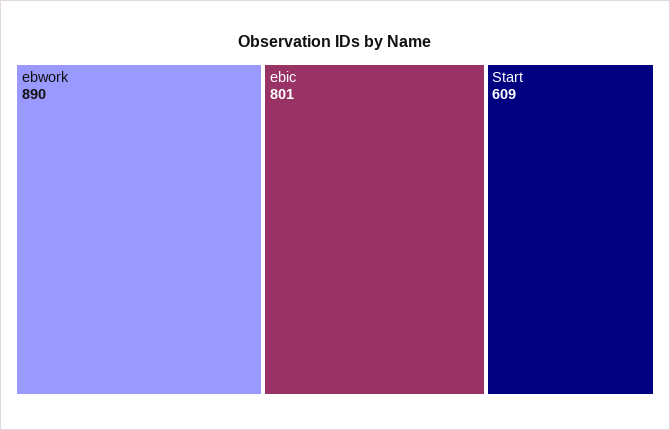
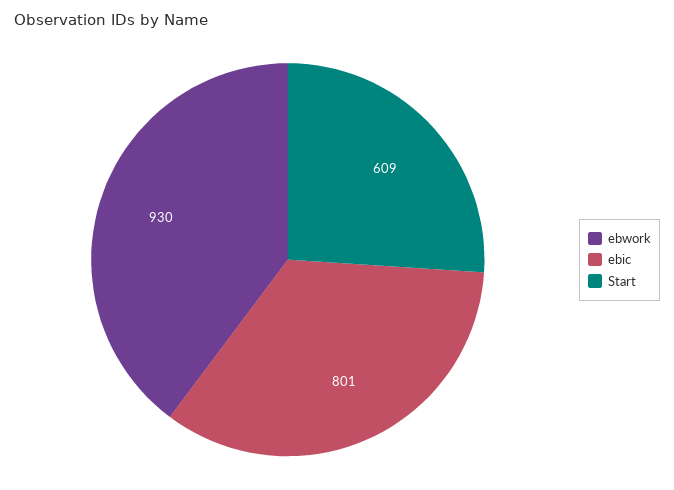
ebwork: 890 -> 930

